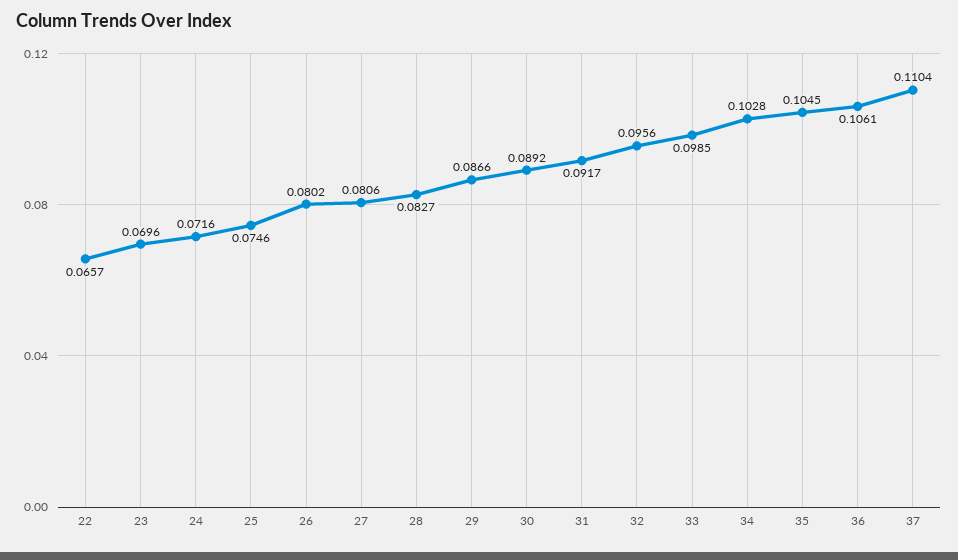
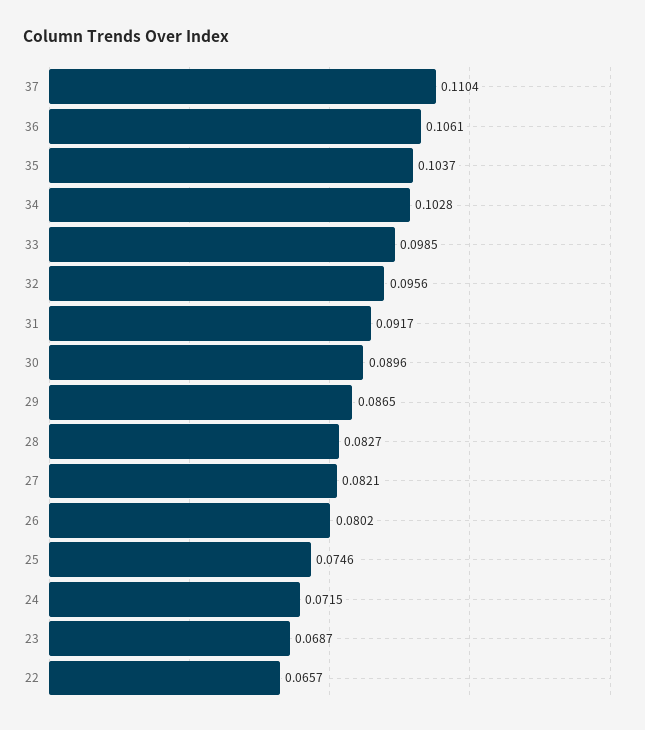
23: 0.0696 -> 0.0687
24: 0.0716 -> 0.0715
27: 0.0806 -> 0.0821
29: 0.0866 -> 0.0865
30: 0.0892 -> 0.0896
35: 0.1045 -> 0.1037

